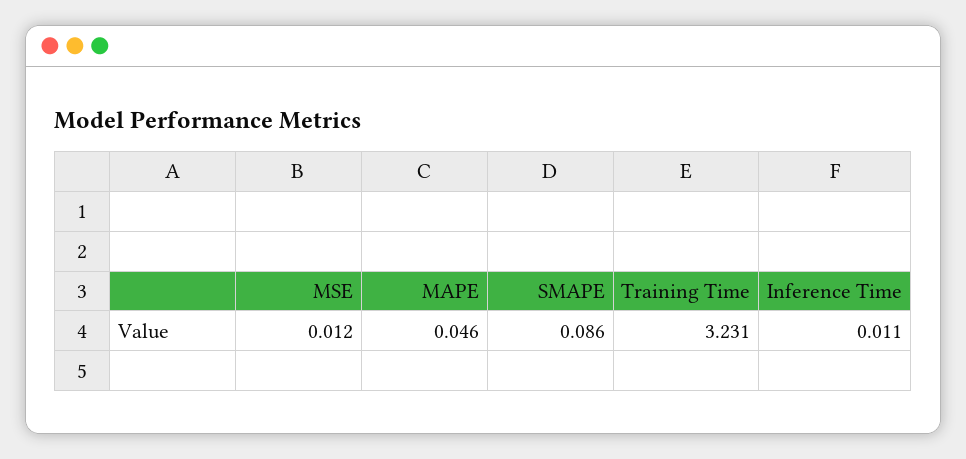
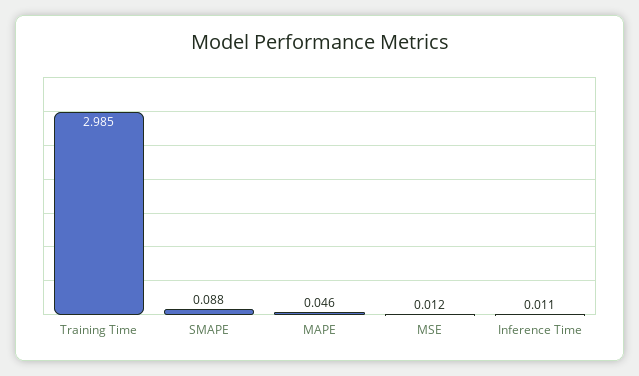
SMAPE: 0.086 -> 0.088
Training Time: 3.231 -> 2.985

